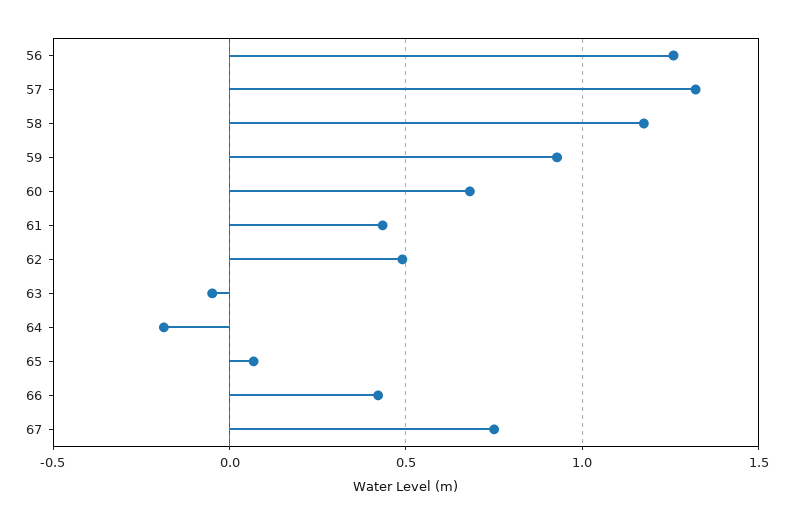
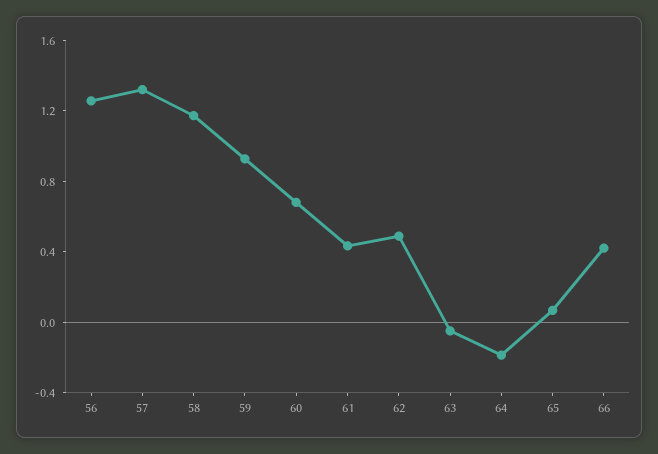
67: 0.75 -> none

